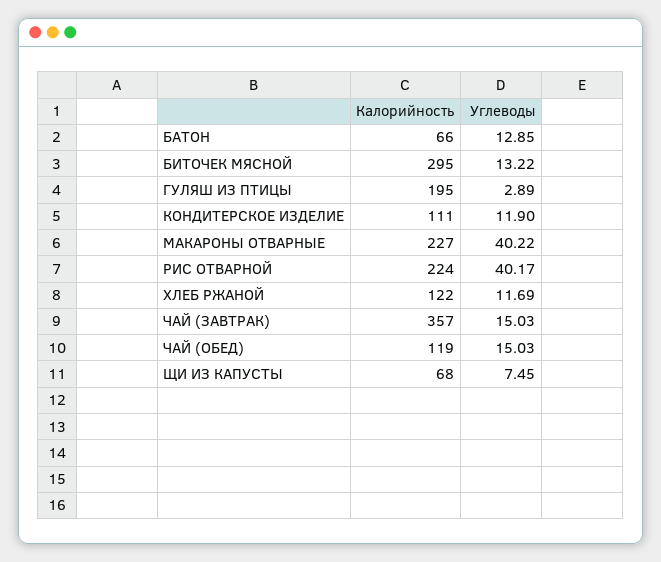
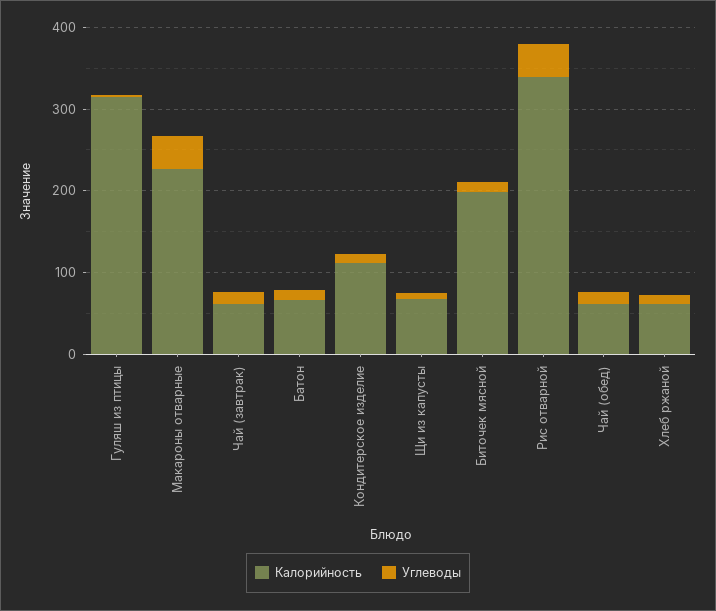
Калорийность, БИТОЧЕК МЯСНОЙ: 295 -> 200
Калорийность, ГУЛЯШ ИЗ ПТИЦЫ: 195 -> 320
Калорийность, РИС ОТВАРНОЙ: 224 -> 340
Калорийность, ХЛЕБ РЖАНОЙ: 122 -> 60
Калорийность, ЧАЙ (ЗАВТРАК): 357 -> 60
Калорийность, ЧАЙ (ОБЕД): 119 -> 60

